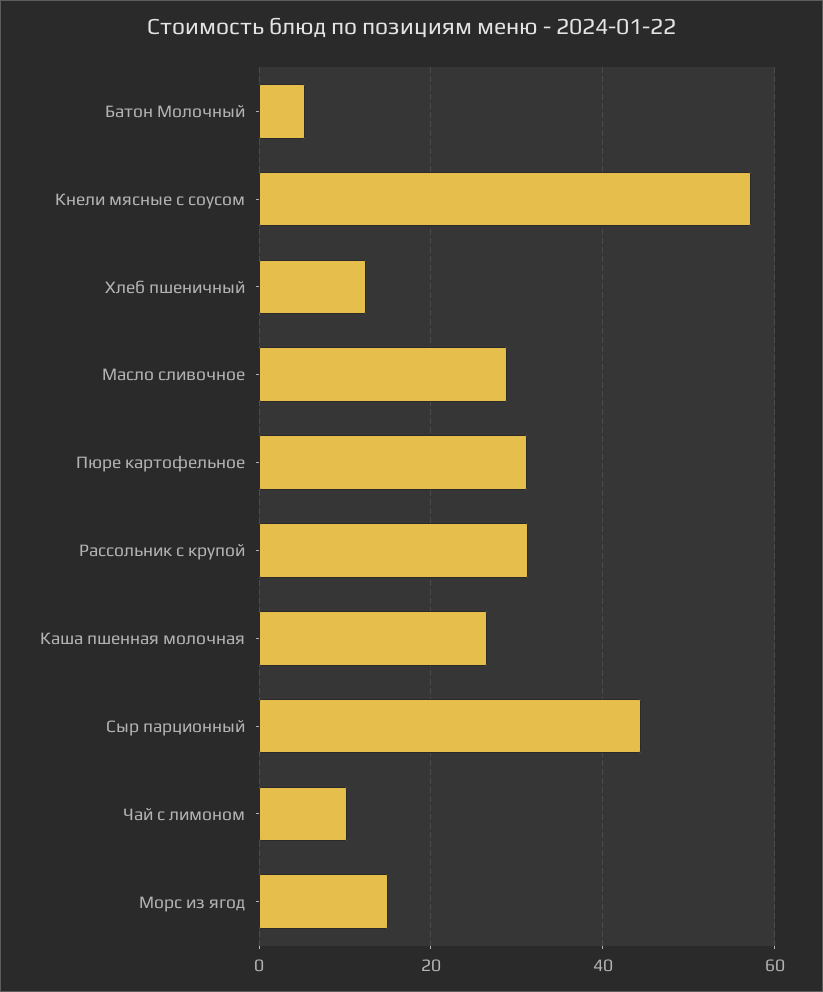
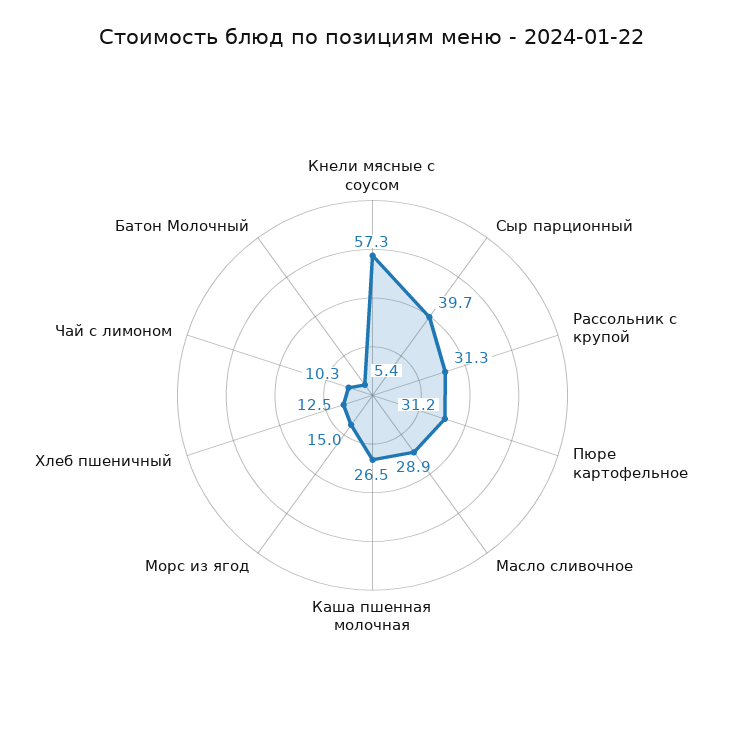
Сыр парционный: 44 -> 39.7

